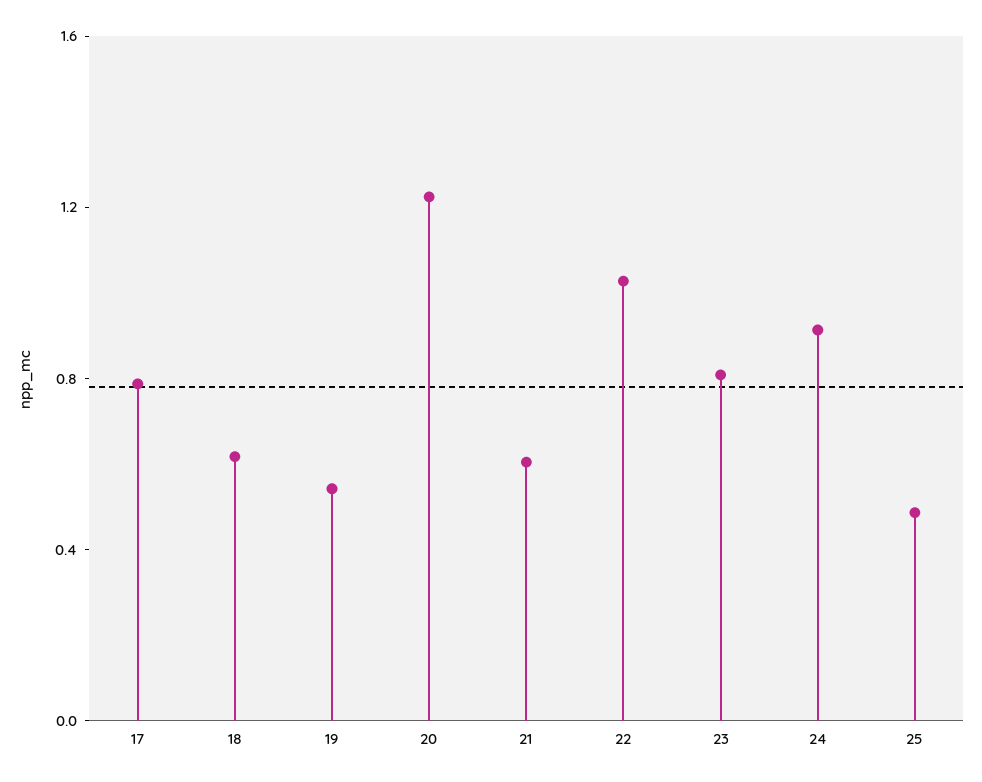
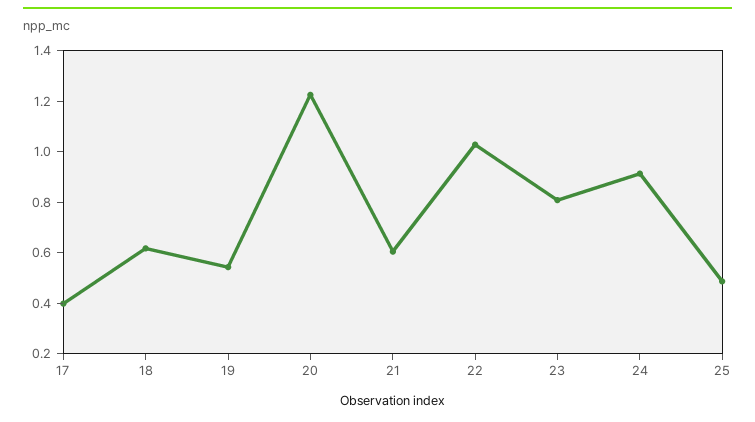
17: 0.8 -> 0.4

